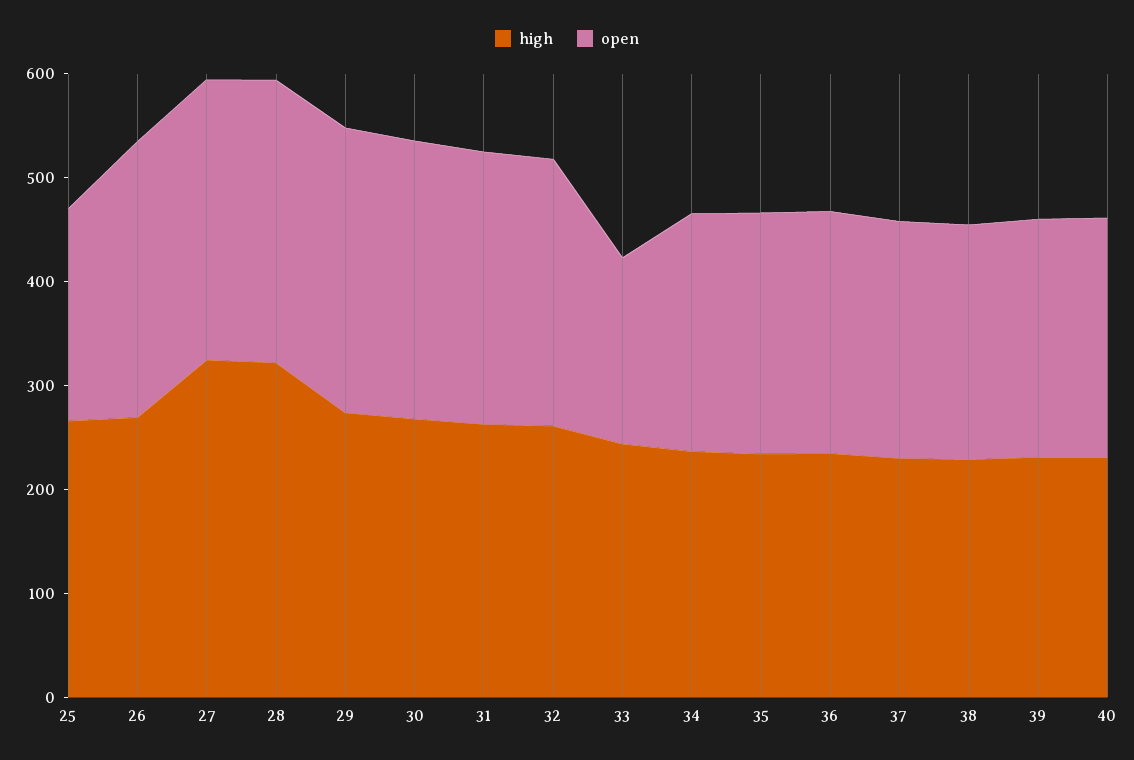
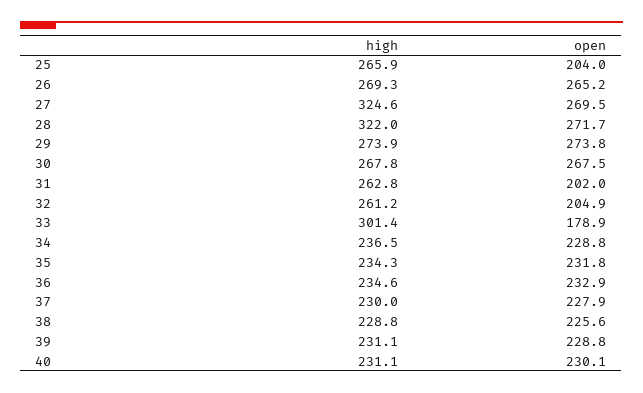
open, 31: 260 -> 202
open, 32: 260 -> 204.9
high, 33: 240 -> 301.4

